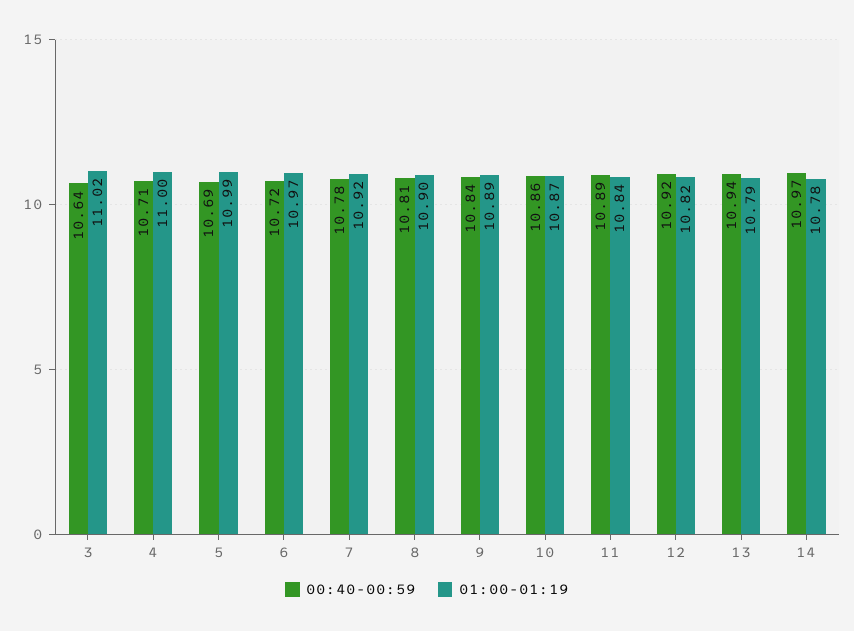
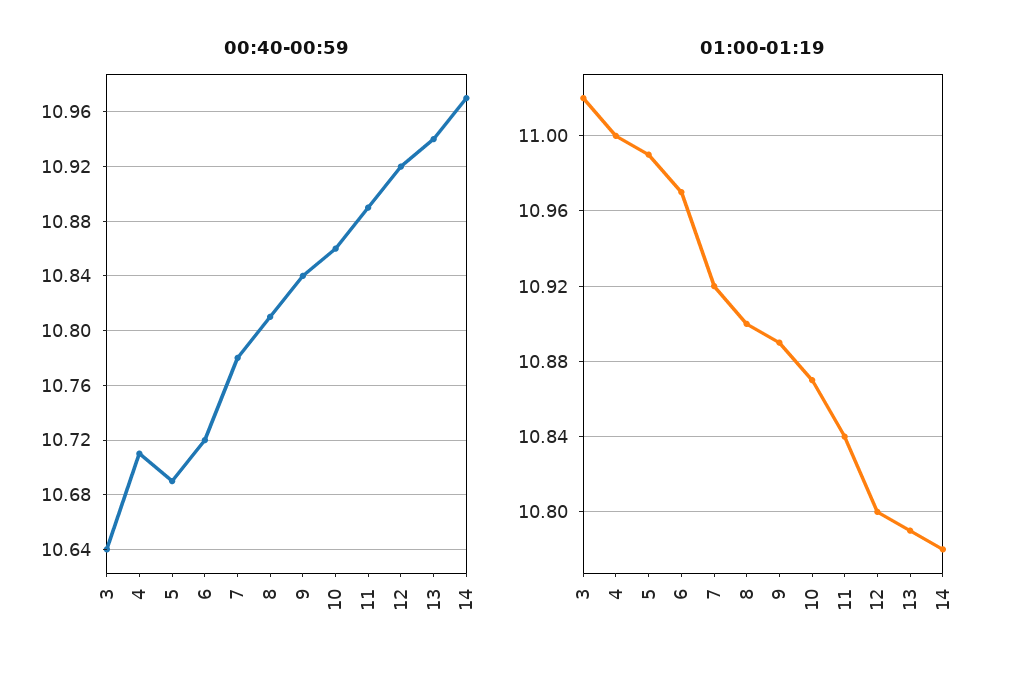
01:00-01:19, 12: 10.82 -> 10.8

